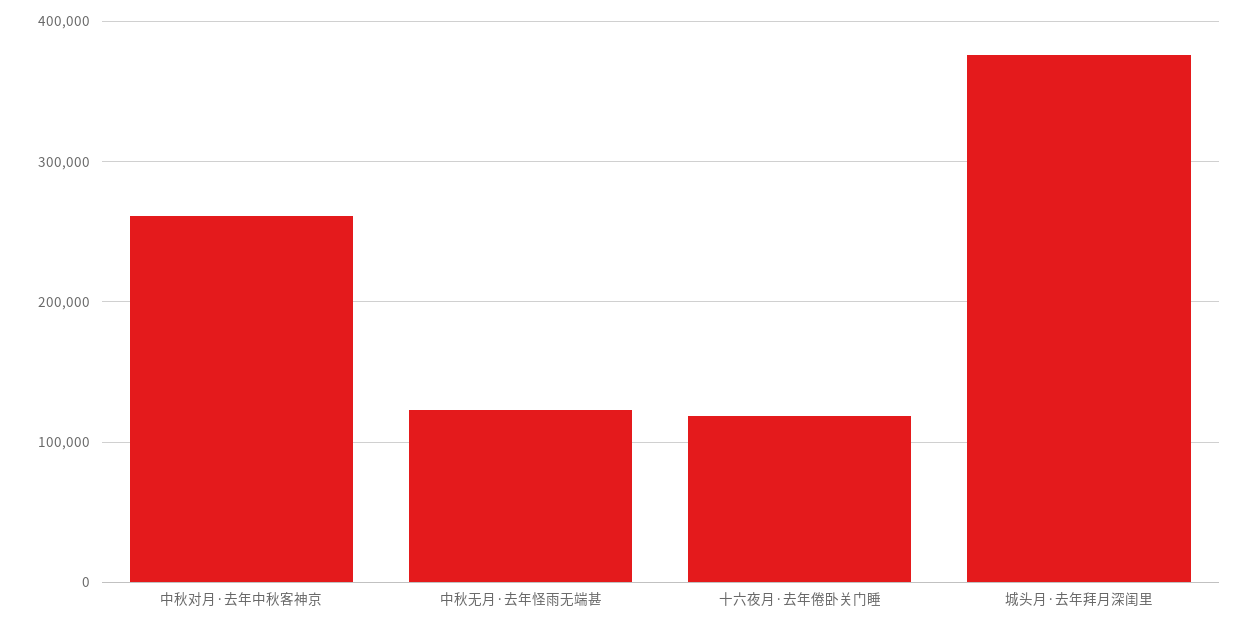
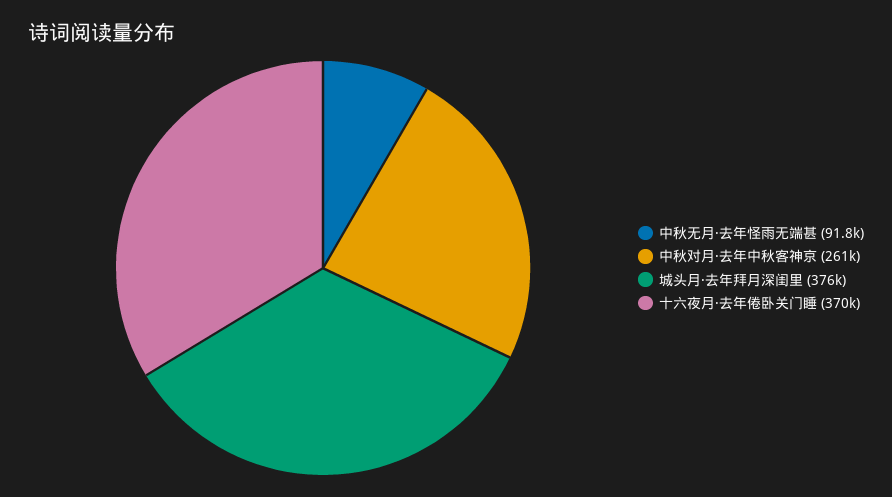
中秋无月·去年怪雨无端甚: 120000 -> 91800
十六夜月·去年倦卧关门睡: 120000 -> 370000

